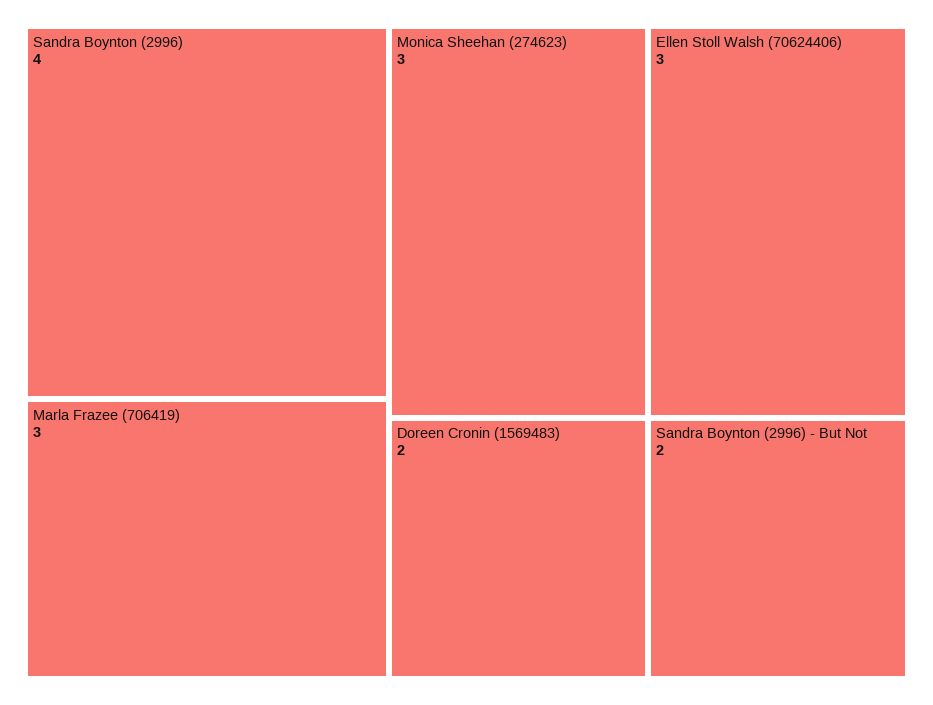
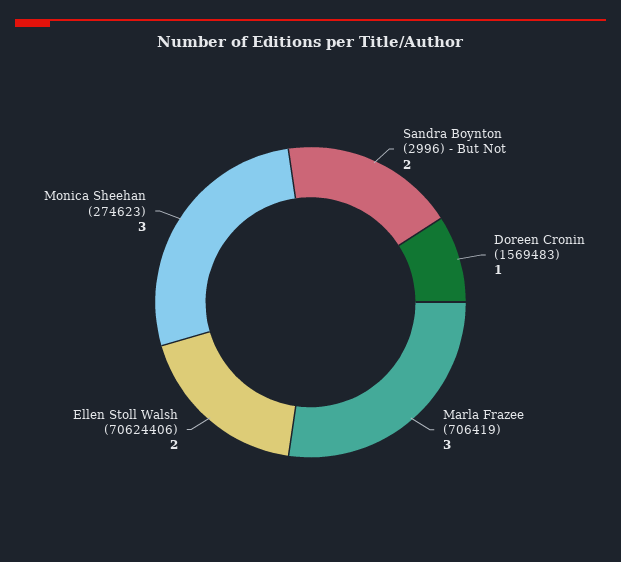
Sandra Boynton (2996): 4 -> none
Ellen Stoll Walsh (70624406): 3 -> 2
Doreen Cronin (1569483): 2 -> 1

